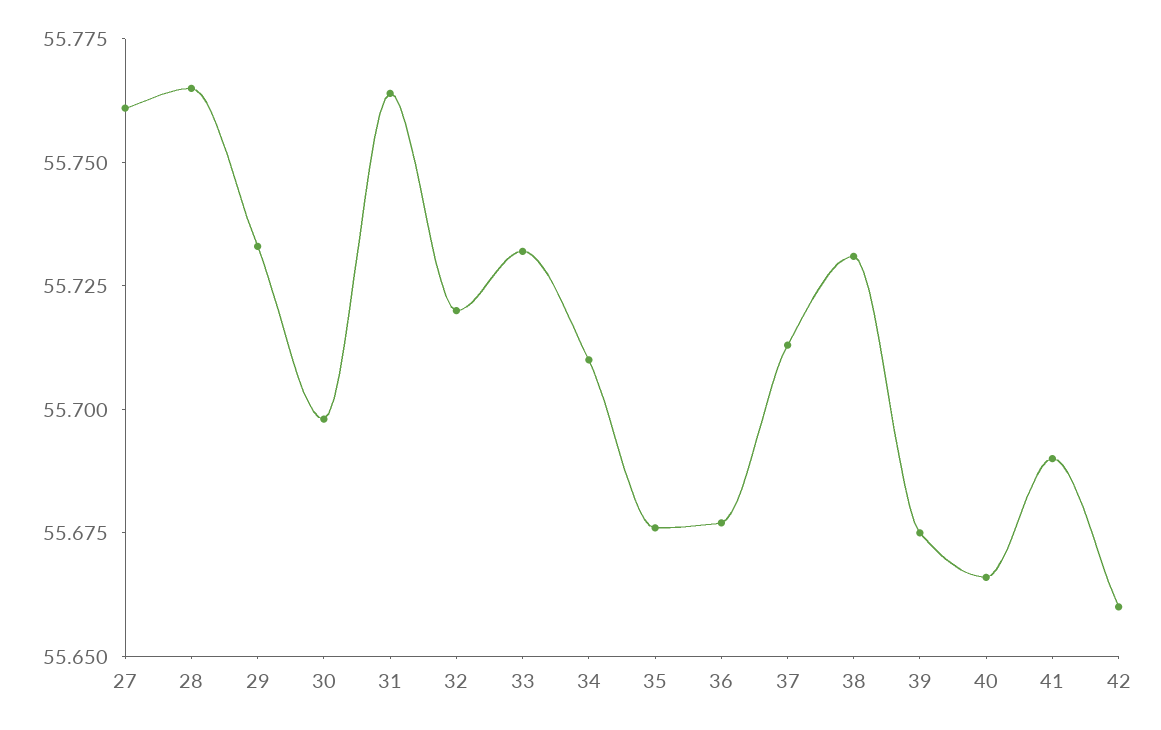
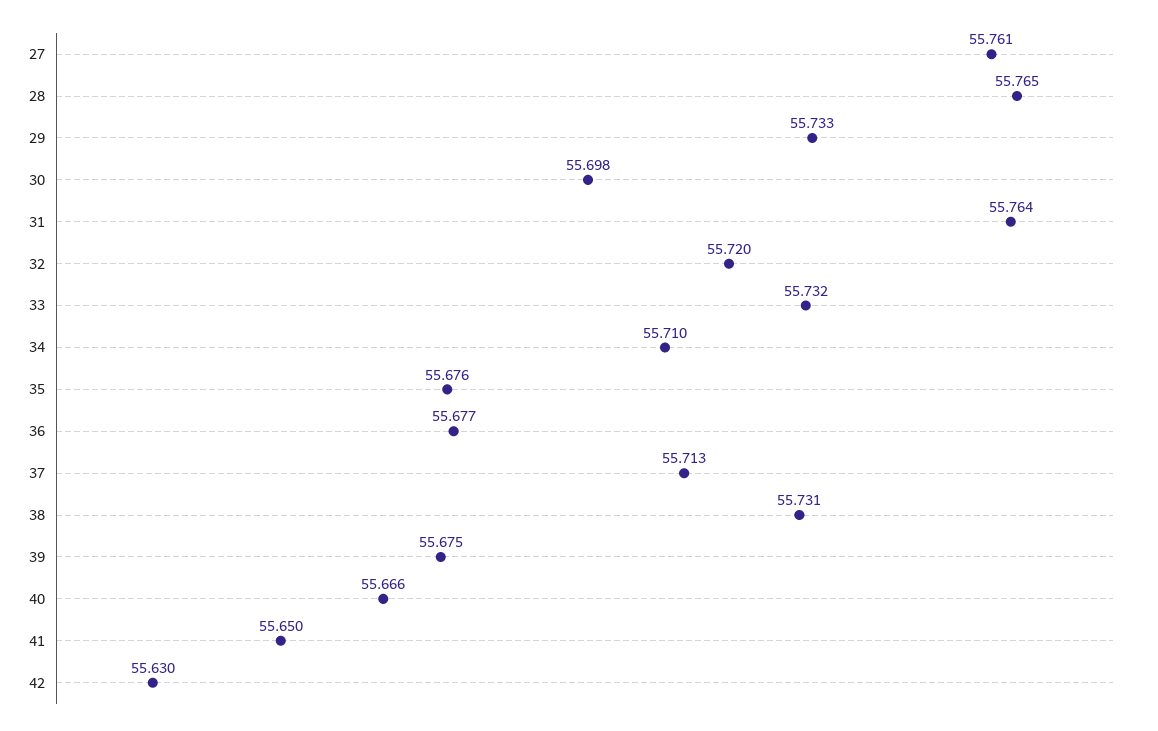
41: 55.69 -> 55.65
42: 55.66 -> 55.63

